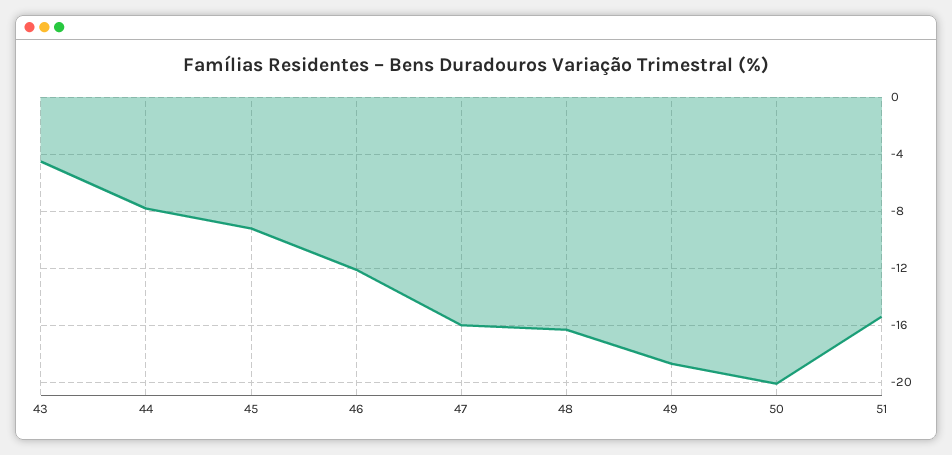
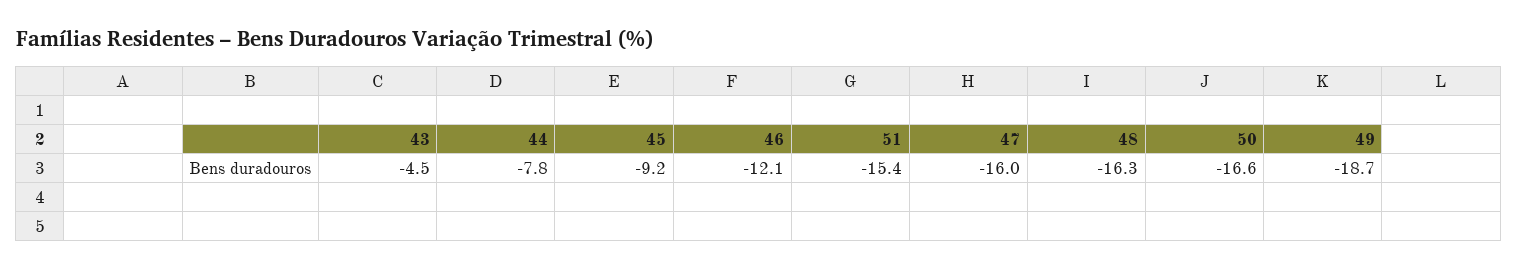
50: -20 -> -16.6

